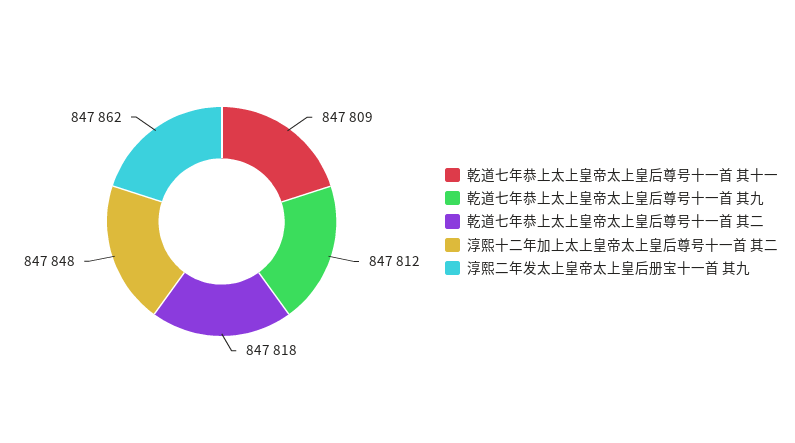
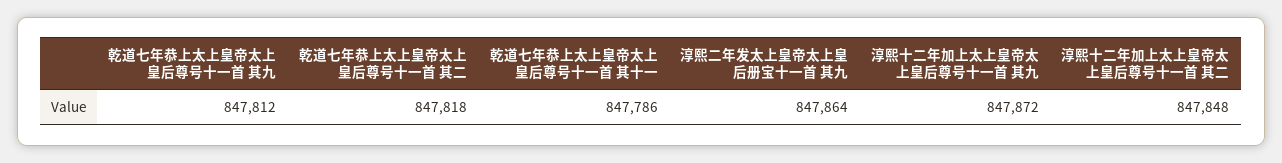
乾道七年恭上太上皇帝太上皇后尊号十一首 其十一: 847809 -> 847786
淳熙二年发太上皇帝太上皇后册宝十一首 其九: 847862 -> 847864
淳熙十二年加上太上皇帝太上皇后尊号十一首 其九: none -> 847872

